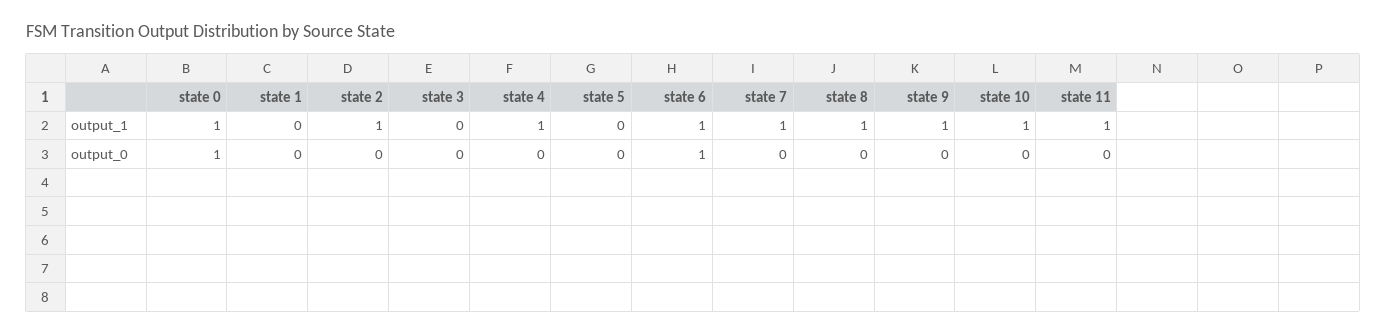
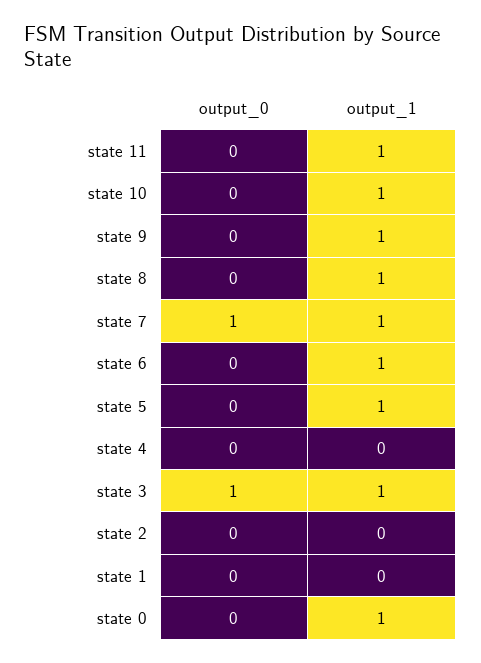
state 2, output_1: 1 -> 0
state 3, output_1: 0 -> 1
state 4, output_1: 1 -> 0
state 5, output_1: 0 -> 1
state 0, output_0: 1 -> 0
state 3, output_0: 0 -> 1
state 6, output_0: 1 -> 0
state 7, output_0: 0 -> 1

